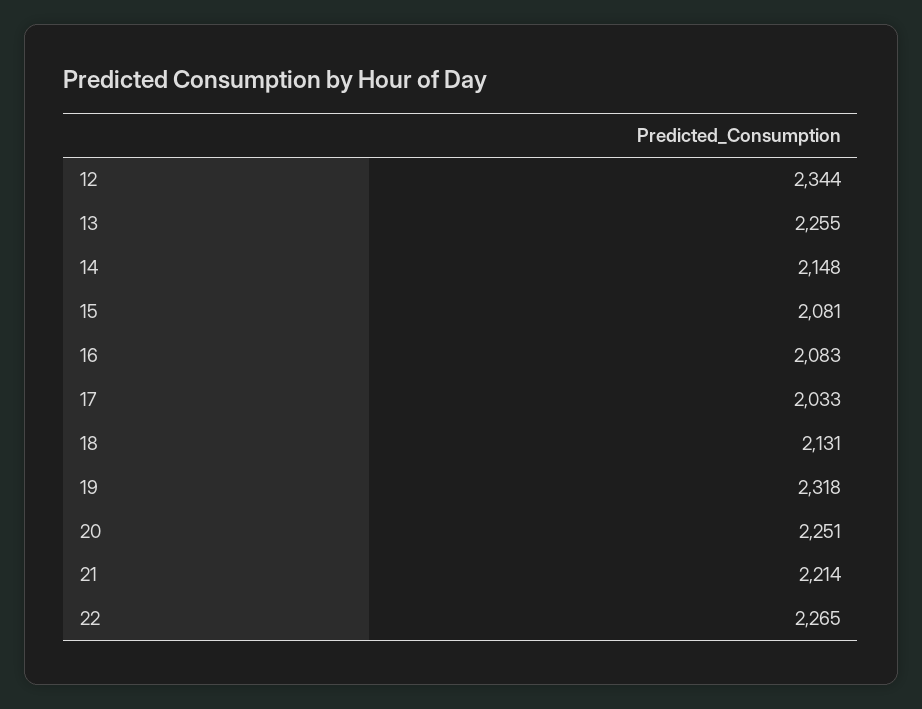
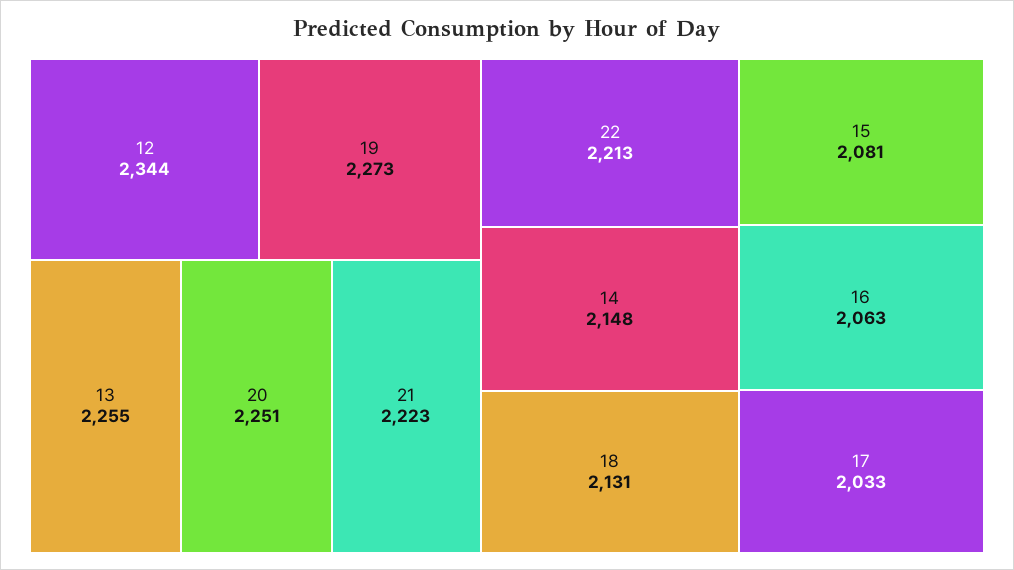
16: 2083 -> 2063
19: 2318 -> 2273
21: 2214 -> 2223
22: 2265 -> 2213

